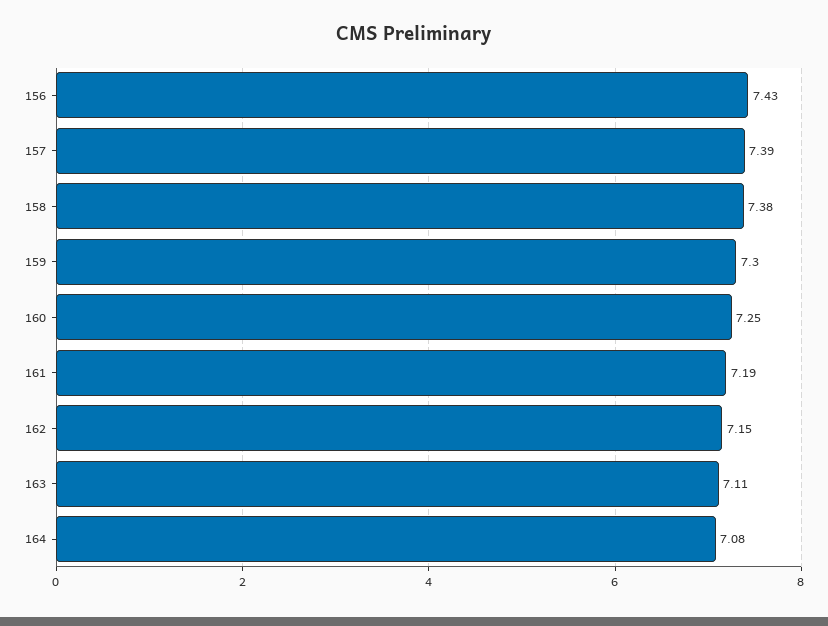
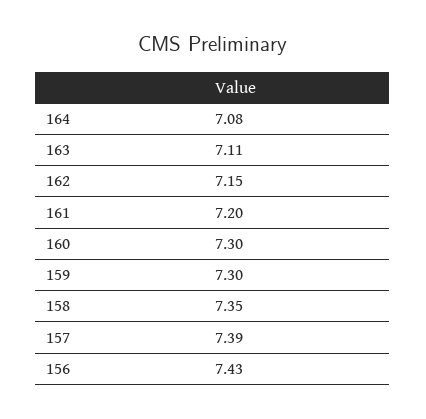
158: 7.38 -> 7.35
160: 7.25 -> 7.3
161: 7.19 -> 7.2

